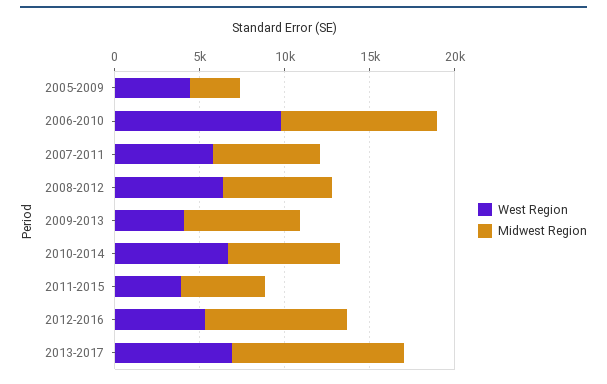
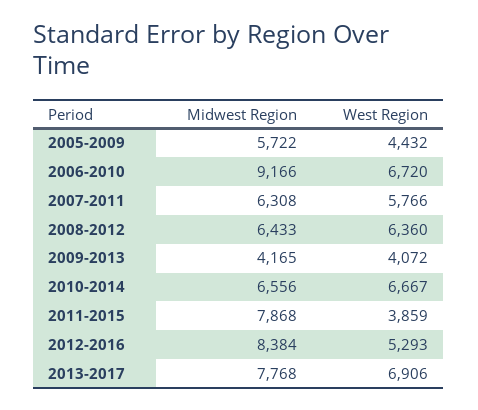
Midwest Region, 2005-2009: 3000 -> 5722
West Region, 2006-2010: 10000 -> 6720
Midwest Region, 2009-2013: 7000 -> 4165
Midwest Region, 2011-2015: 5000 -> 7868
Midwest Region, 2013-2017: 10000 -> 7768

